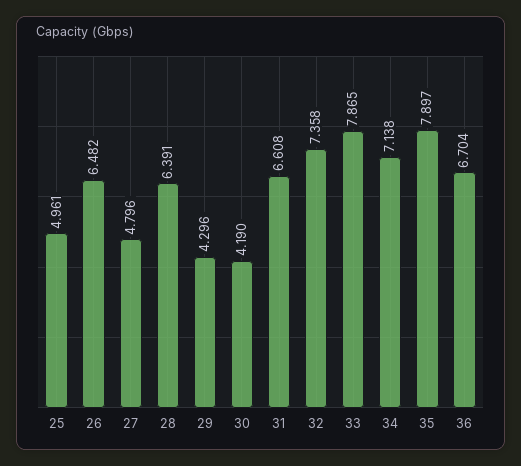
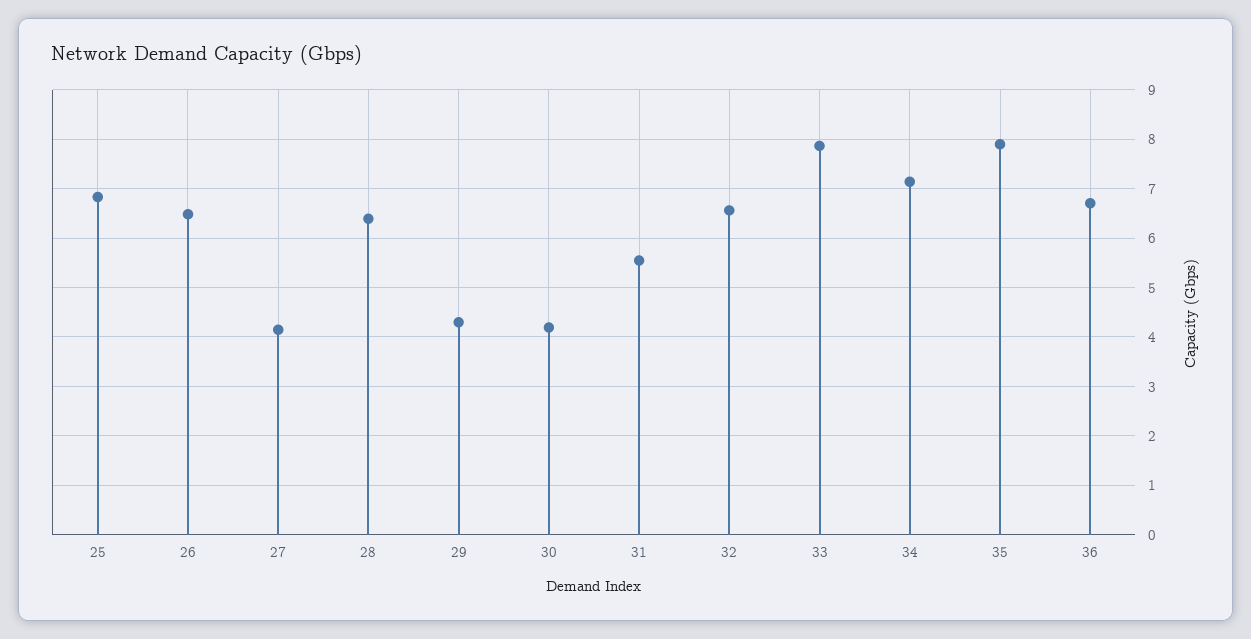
25: 4.961 -> 6.8
27: 4.796 -> 4.2
31: 6.608 -> 5.6
32: 7.358 -> 6.6

